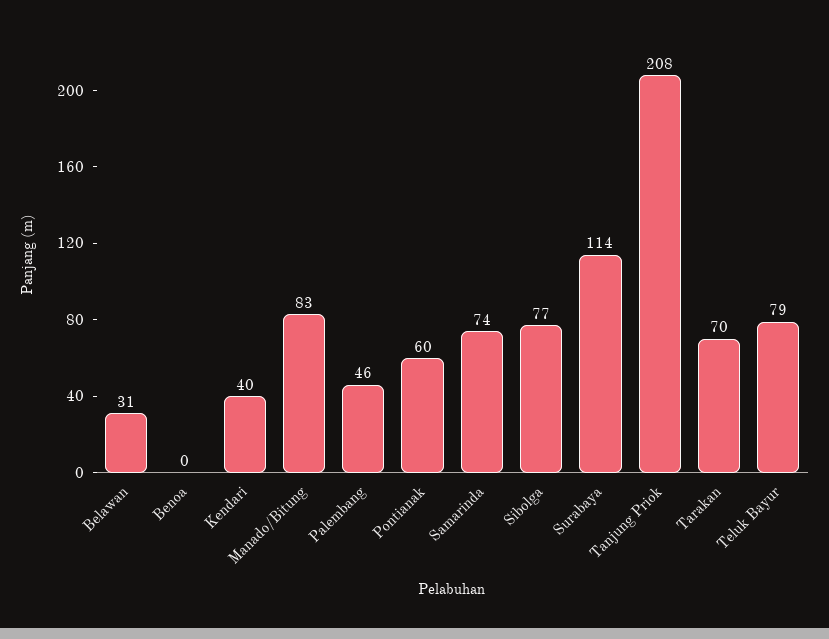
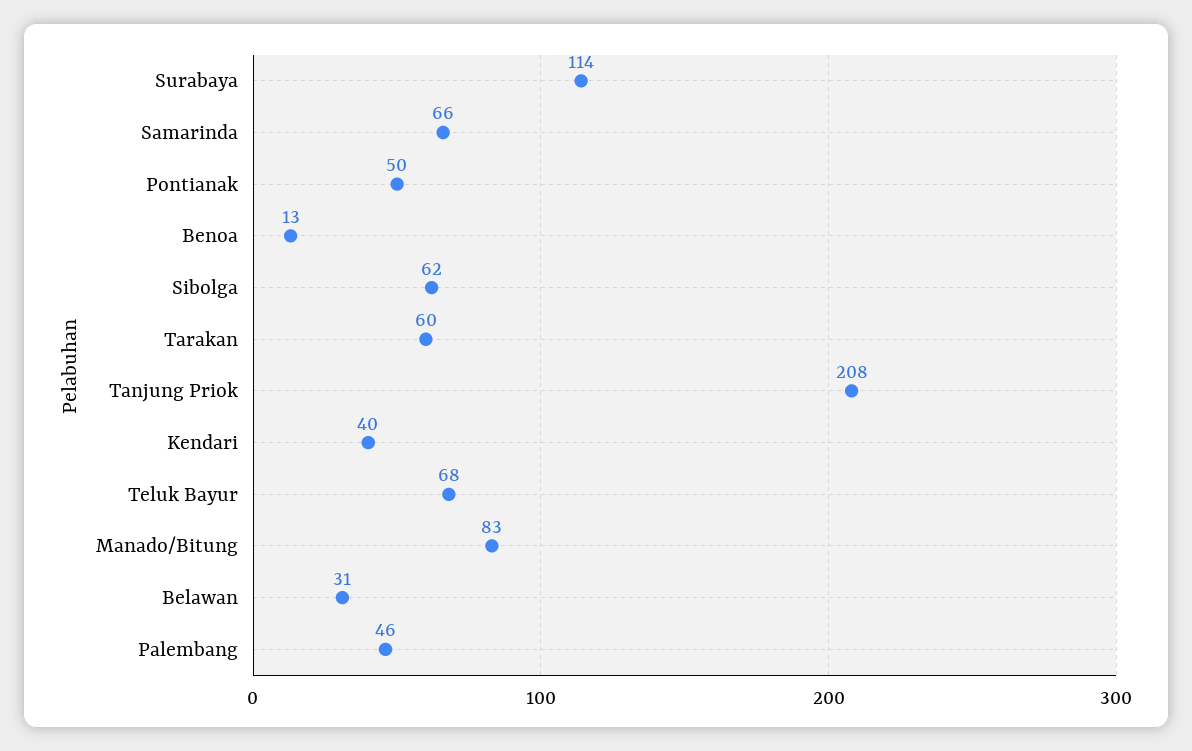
Benoa: 0 -> 13
Pontianak: 60 -> 50
Samarinda: 74 -> 66
Sibolga: 77 -> 62
Tarakan: 70 -> 60
Teluk Bayur: 79 -> 68

